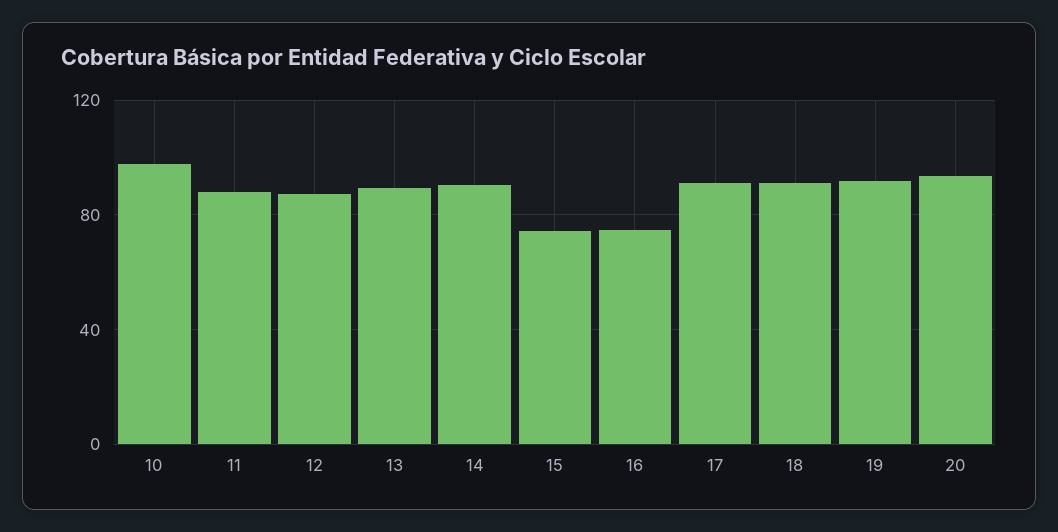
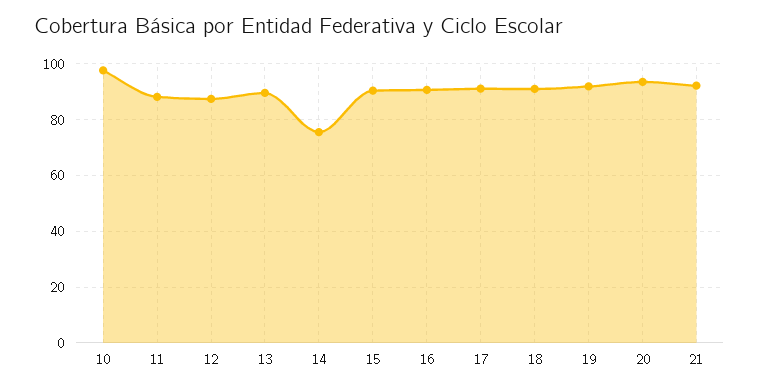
14: 90 -> 75
15: 75 -> 90
16: 75 -> 90
21: none -> 92.5

